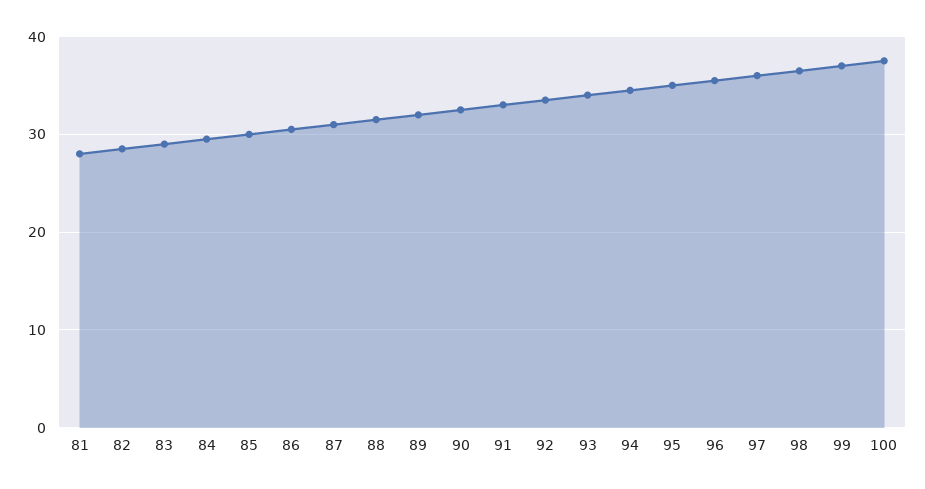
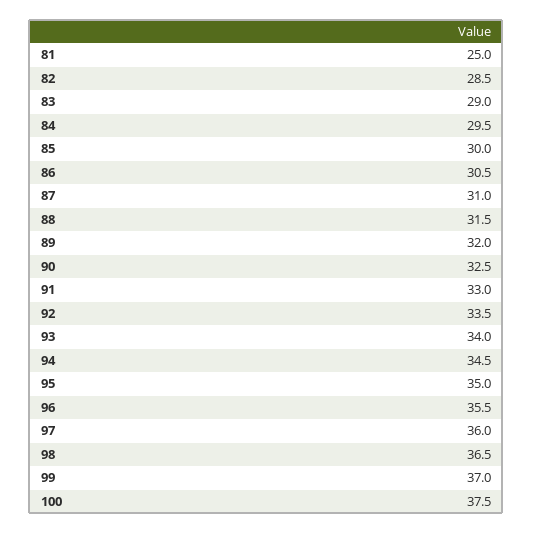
81: 28 -> 25

